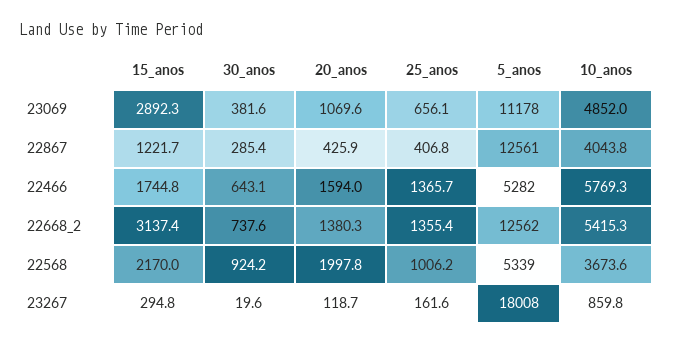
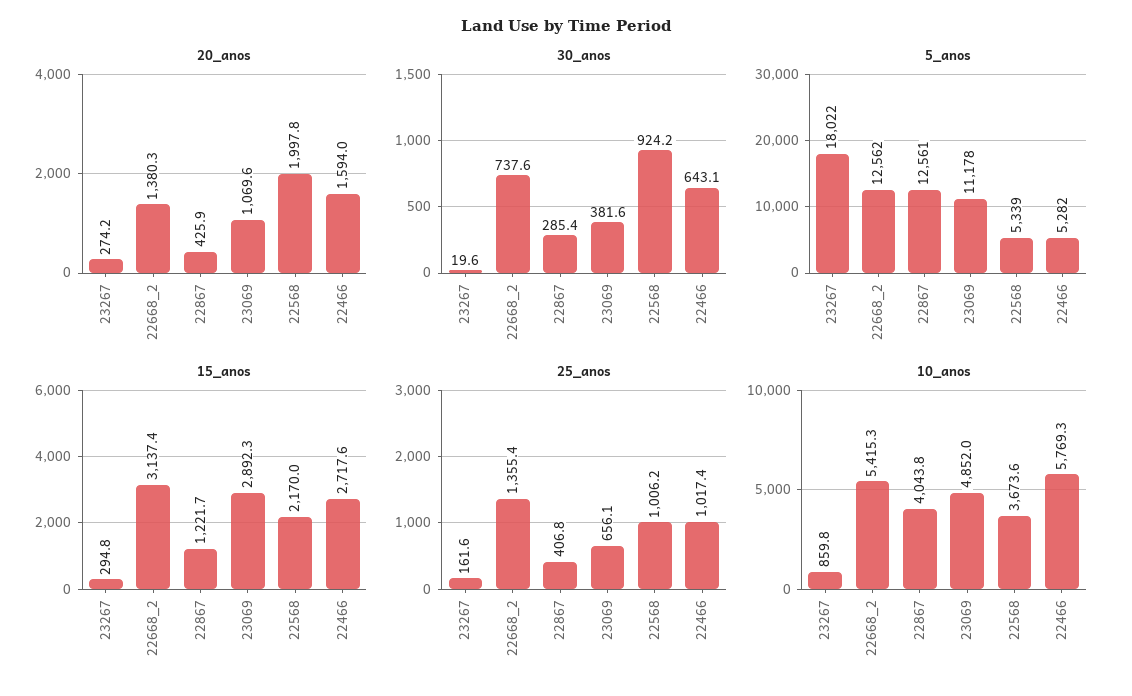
15_anos, 22466: 1744.8 -> 2717.6
25_anos, 22466: 1365.7 -> 1017.4
20_anos, 23267: 118.7 -> 274.2
5_anos, 23267: 18008 -> 18022

